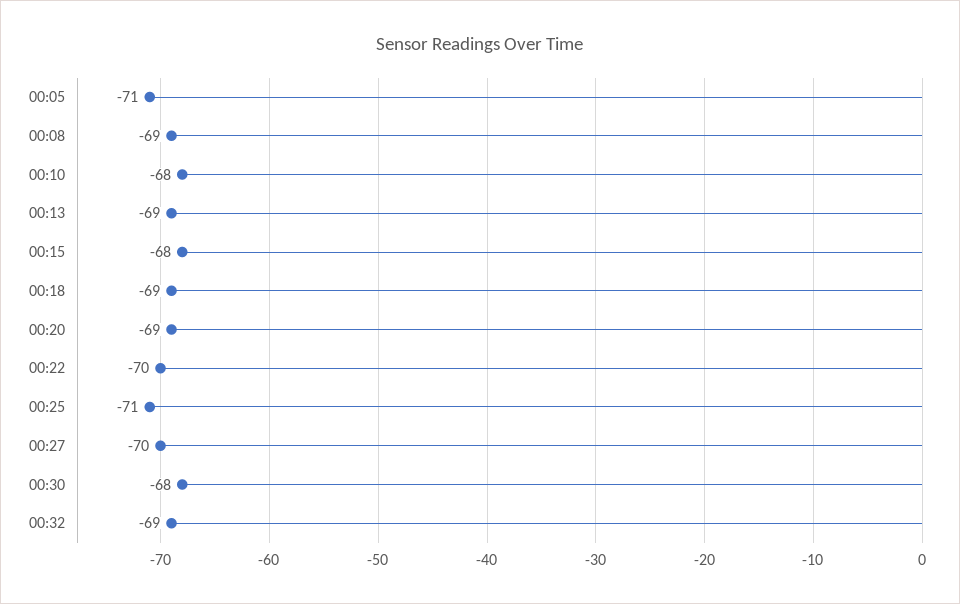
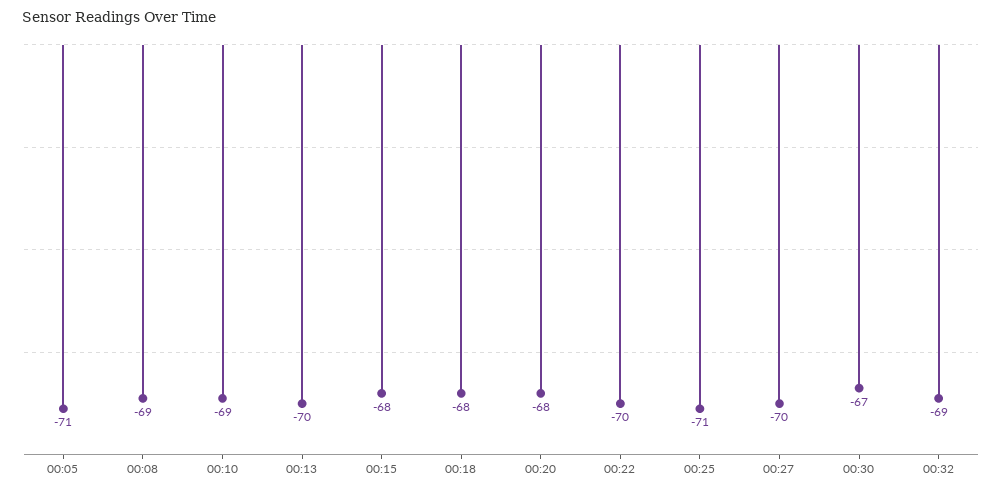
00:10: -68 -> -69
00:13: -69 -> -70
00:18: -69 -> -68
00:20: -69 -> -68
00:30: -68 -> -67

